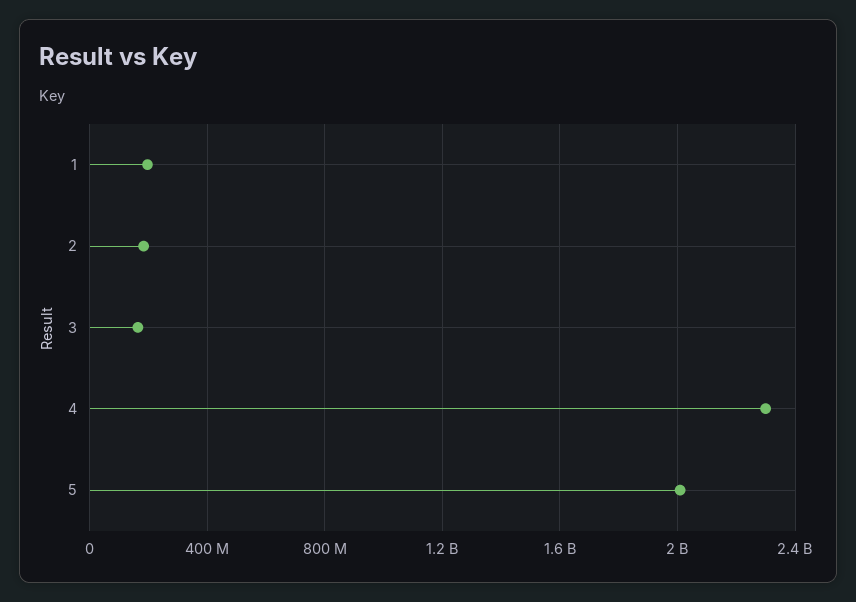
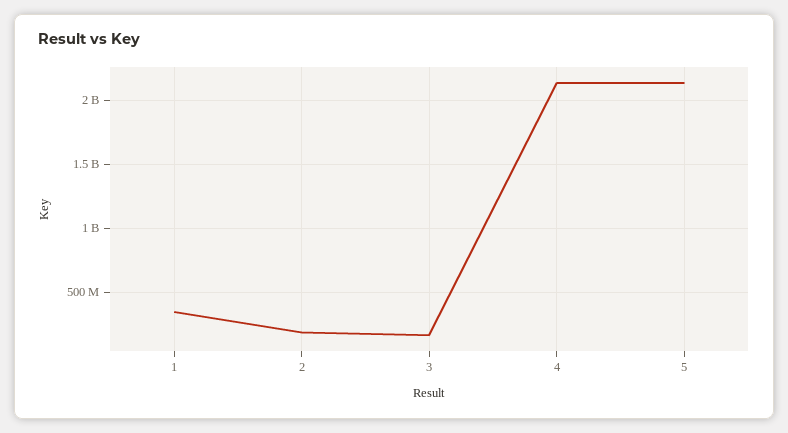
1: 200000000 -> 350000000
4: 2300000000 -> 2150000000
5: 2000000000 -> 2150000000

